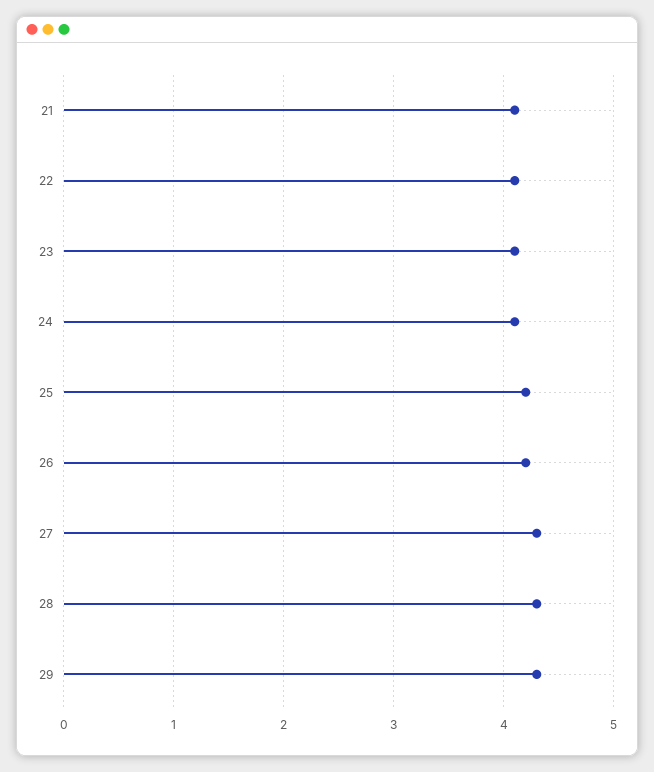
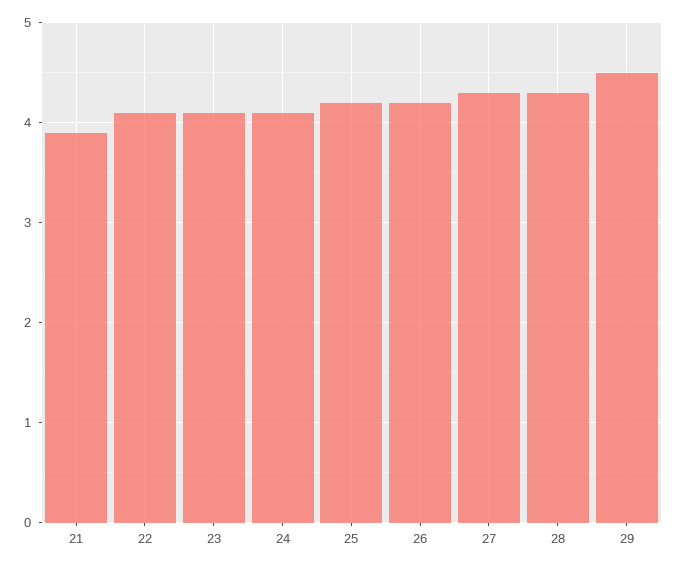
21: 4.1 -> 3.9
29: 4.3 -> 4.5

